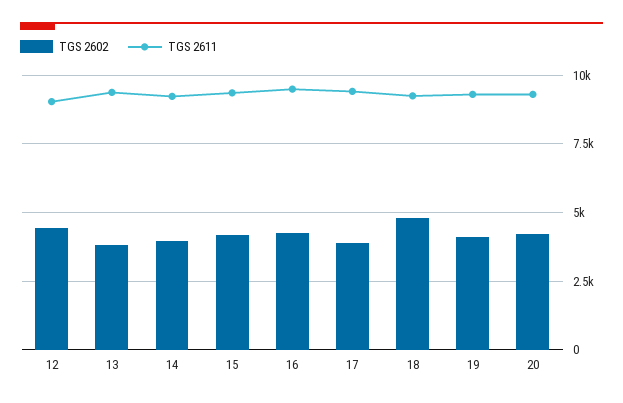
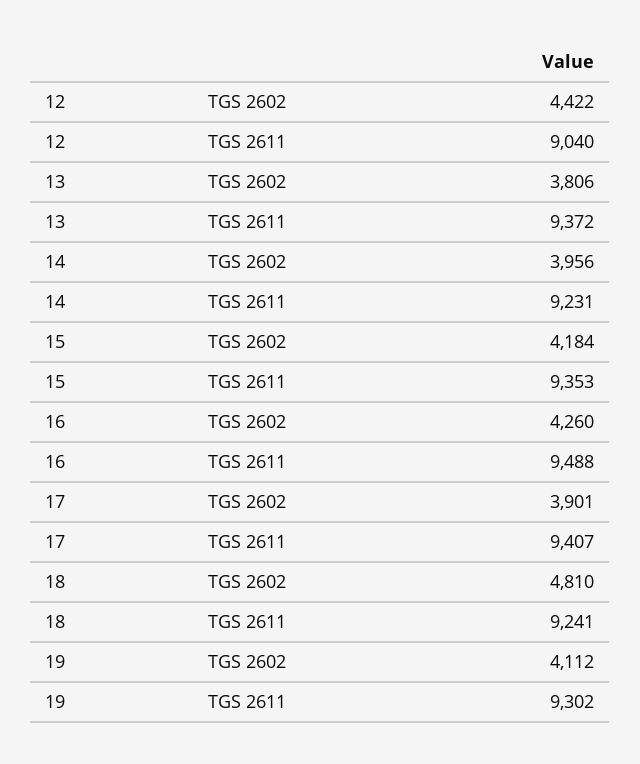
TGS 2602, 20: 4250 -> none
TGS 2611, 20: 9250 -> none

